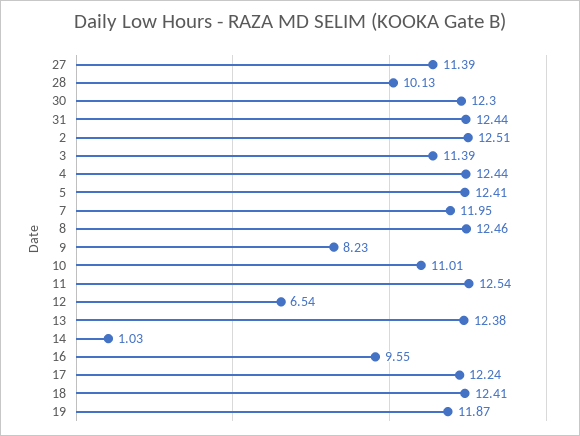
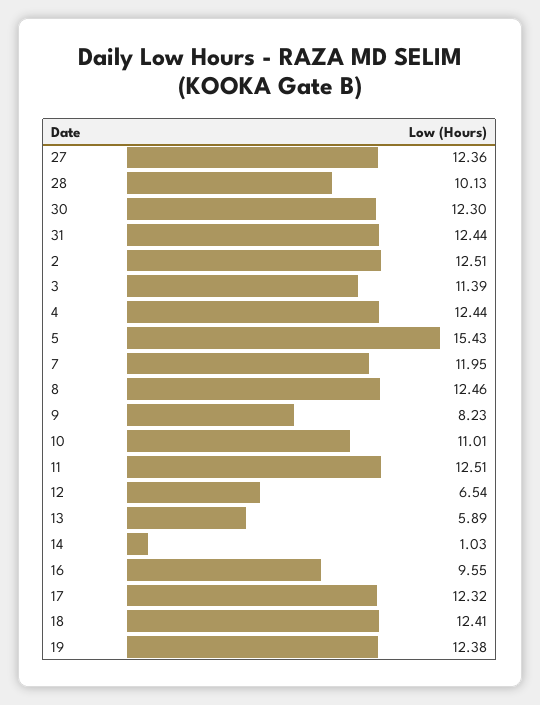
27: 11.39 -> 12.36
5: 12.41 -> 15.43
11: 12.54 -> 12.51
13: 12.38 -> 5.89
17: 12.24 -> 12.32
19: 11.87 -> 12.38

